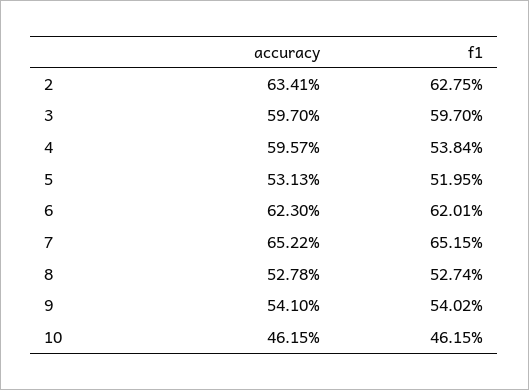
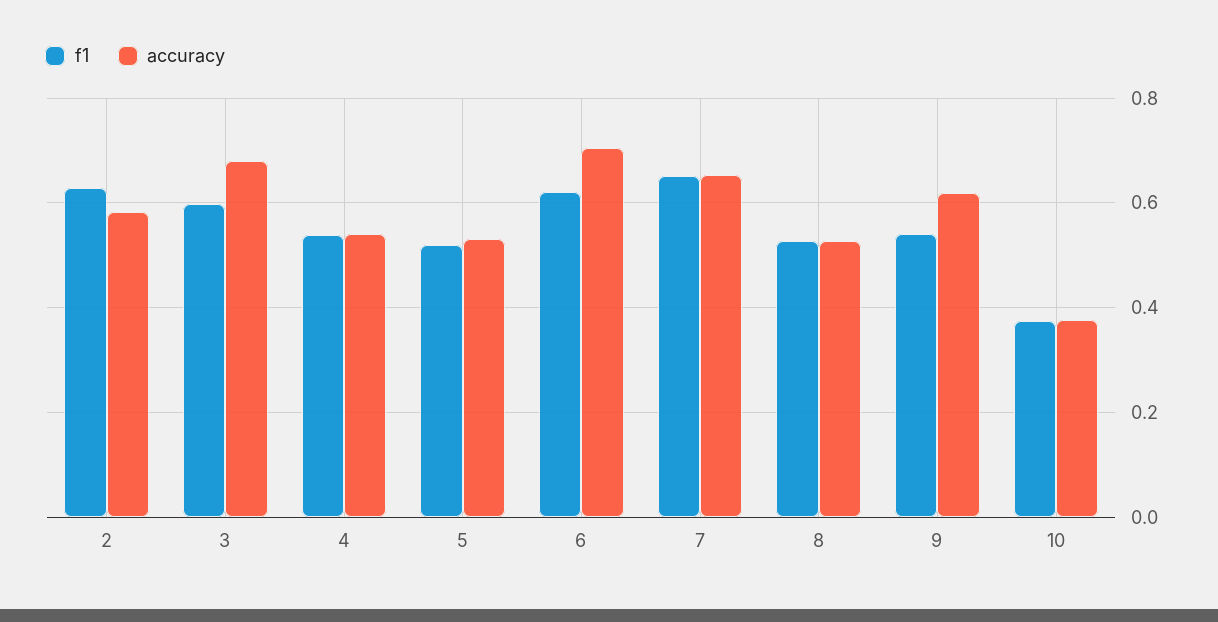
accuracy, 2: 0.6341 -> 0.58
accuracy, 3: 0.597 -> 0.68
accuracy, 4: 0.5957 -> 0.54
accuracy, 6: 0.623 -> 0.7
accuracy, 9: 0.541 -> 0.62
accuracy, 10: 0.4615 -> 0.38
f1, 10: 0.4615 -> 0.38

